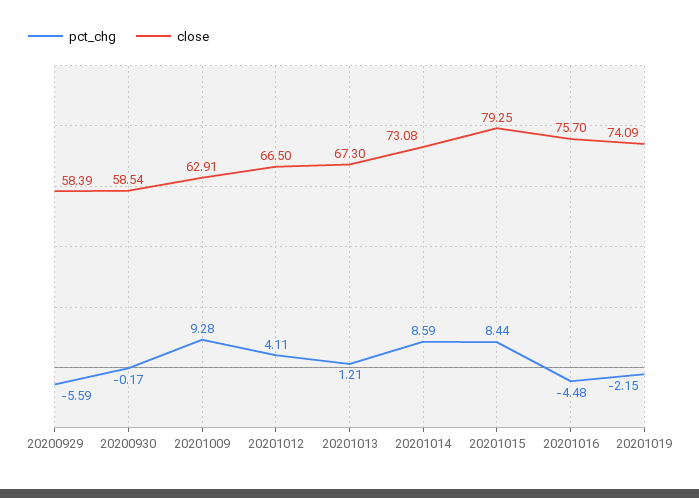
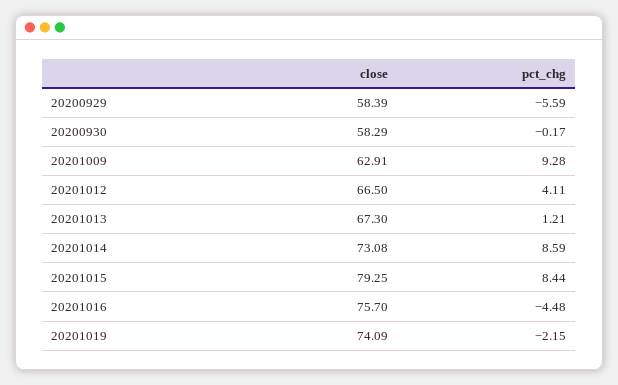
close, 20200930: 58.54 -> 58.29

